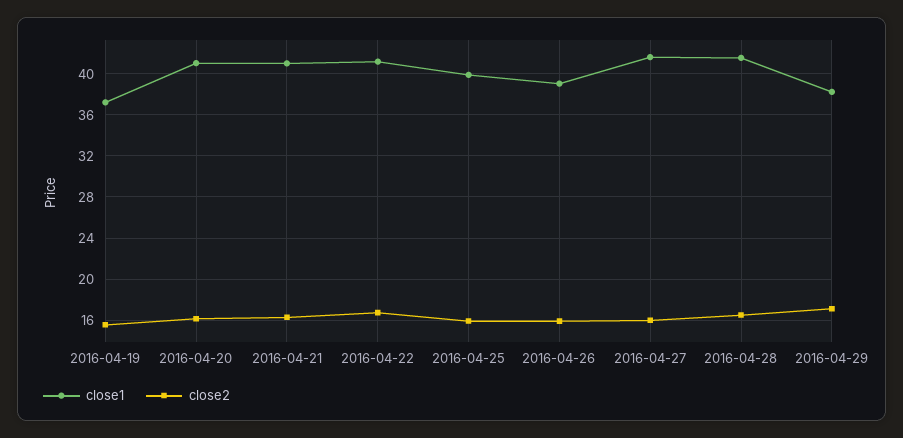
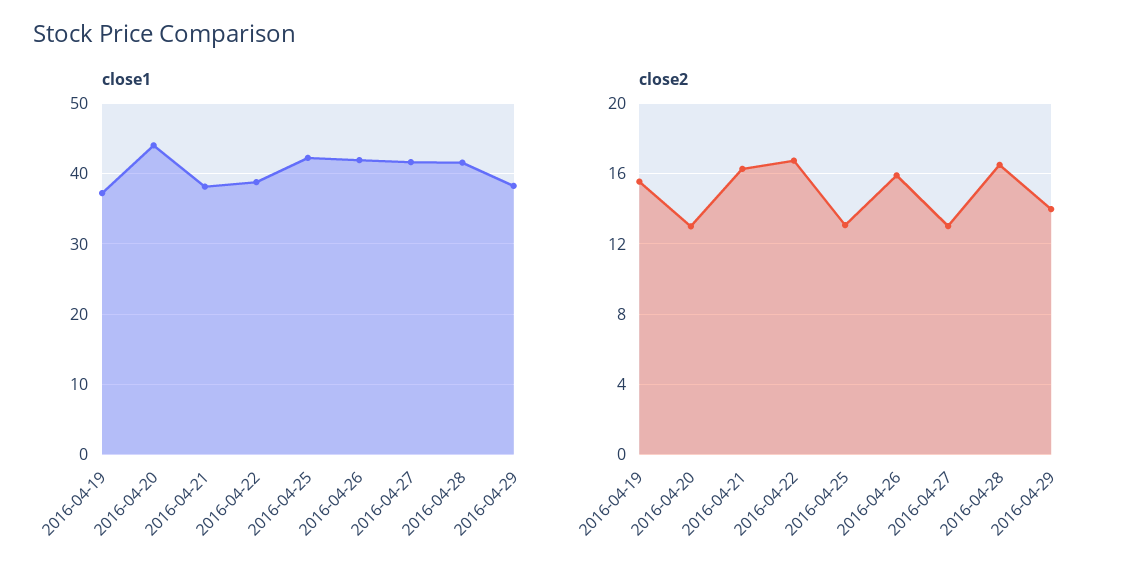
close1, 2016-04-20: 41 -> 44
close2, 2016-04-20: 16 -> 13
close1, 2016-04-21: 41 -> 38
close1, 2016-04-22: 41 -> 39
close1, 2016-04-25: 40 -> 42
close2, 2016-04-25: 16 -> 13
close1, 2016-04-26: 39 -> 42
close2, 2016-04-27: 16 -> 13
close2, 2016-04-29: 17 -> 14

